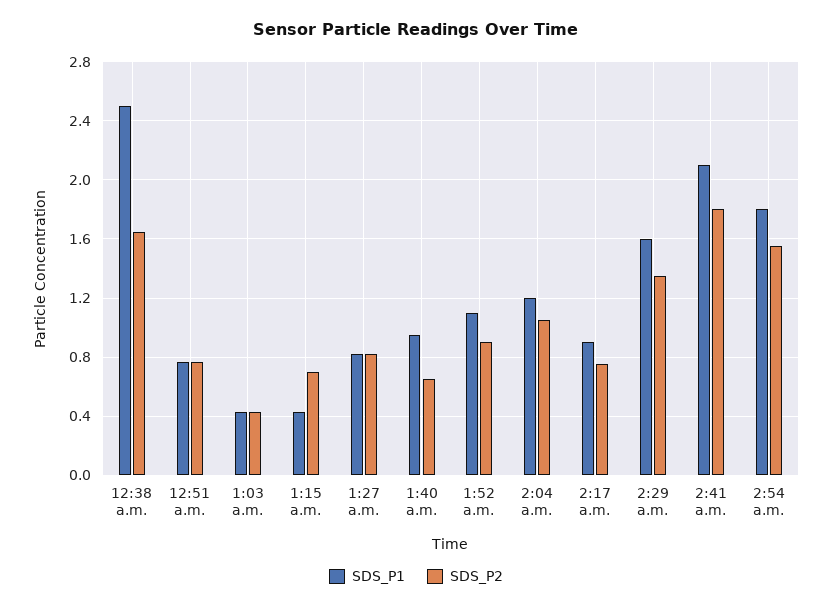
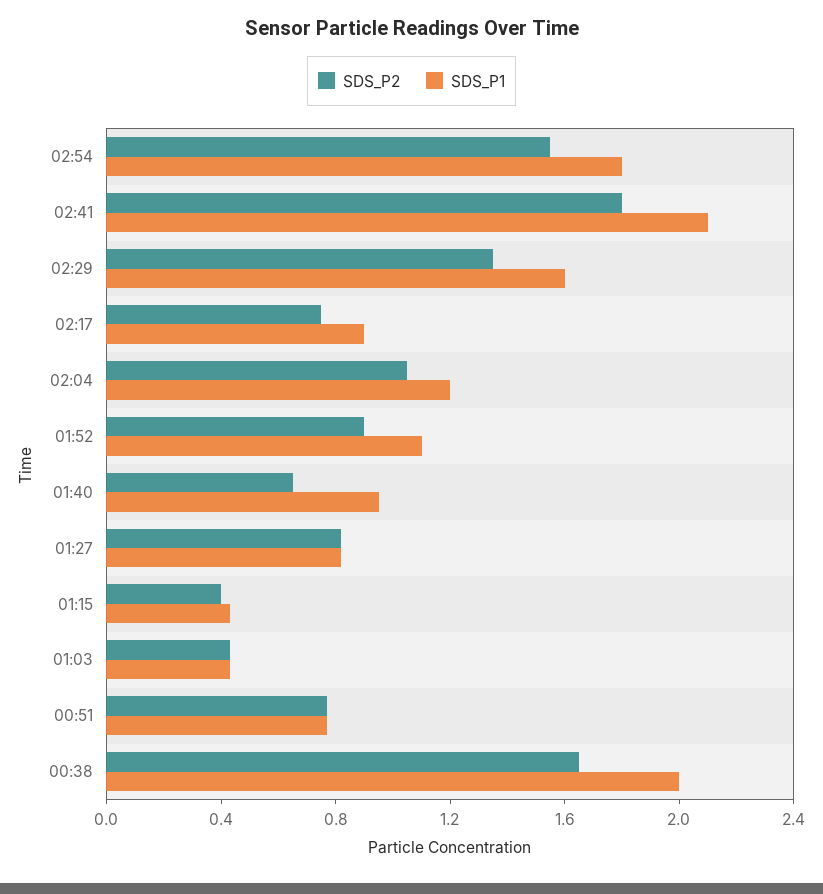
SDS_P1, 12:38 a.m.: 2.5 -> 2
SDS_P2, 1:15 a.m.: 0.7 -> 0.4

